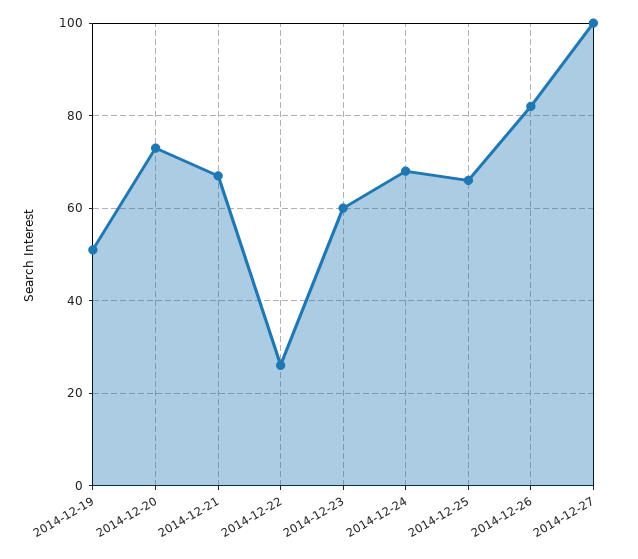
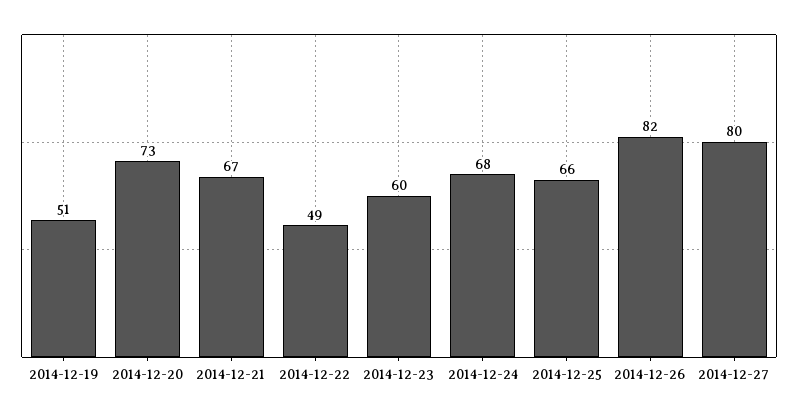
2014-12-22: 25 -> 49
2014-12-27: 100 -> 80

